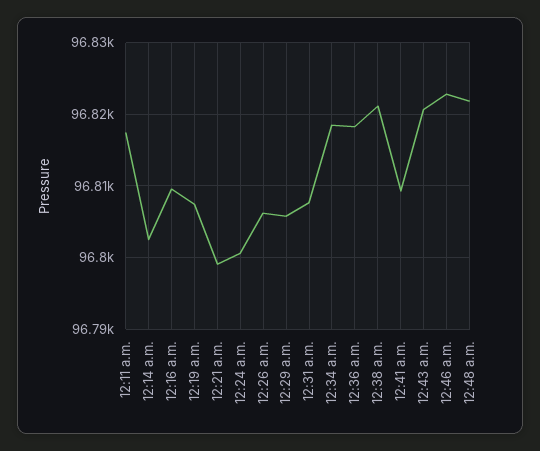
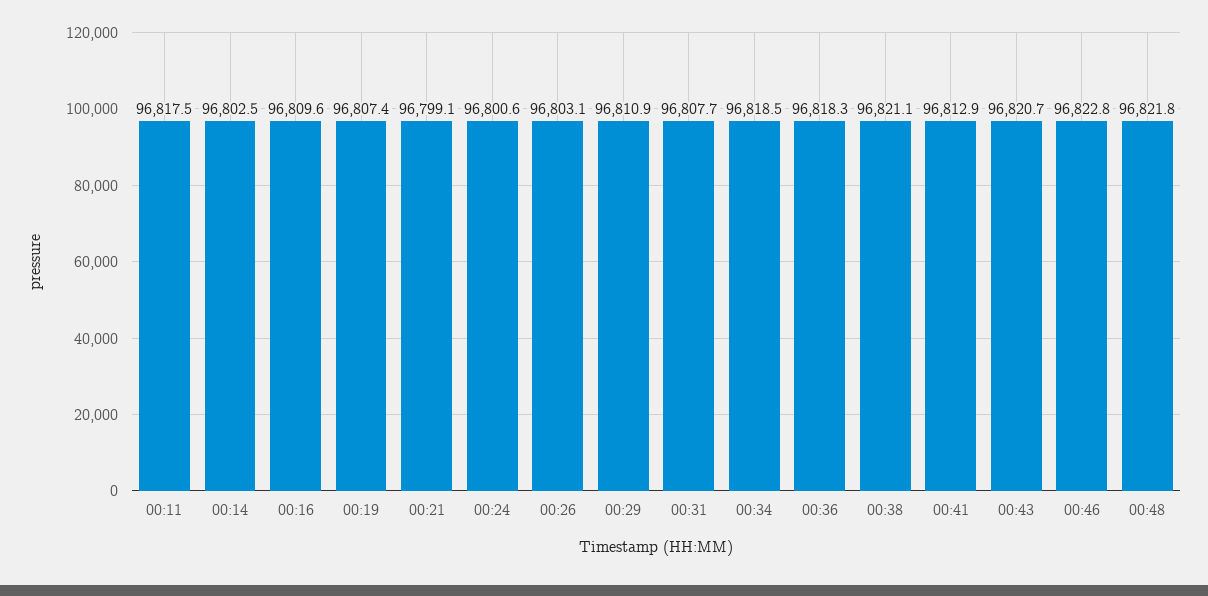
12:26 a.m.: 96806 -> 96803.1
12:29 a.m.: 96806 -> 96810.9
12:41 a.m.: 96809 -> 96812.9

